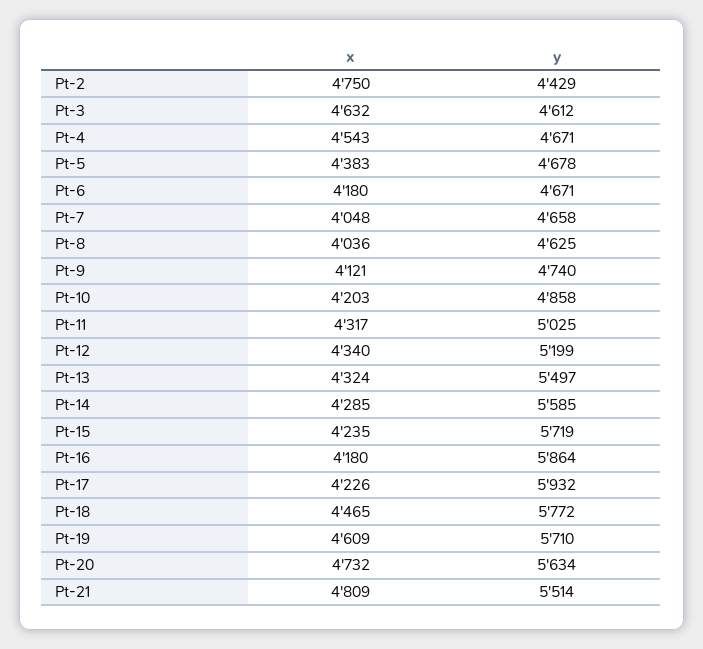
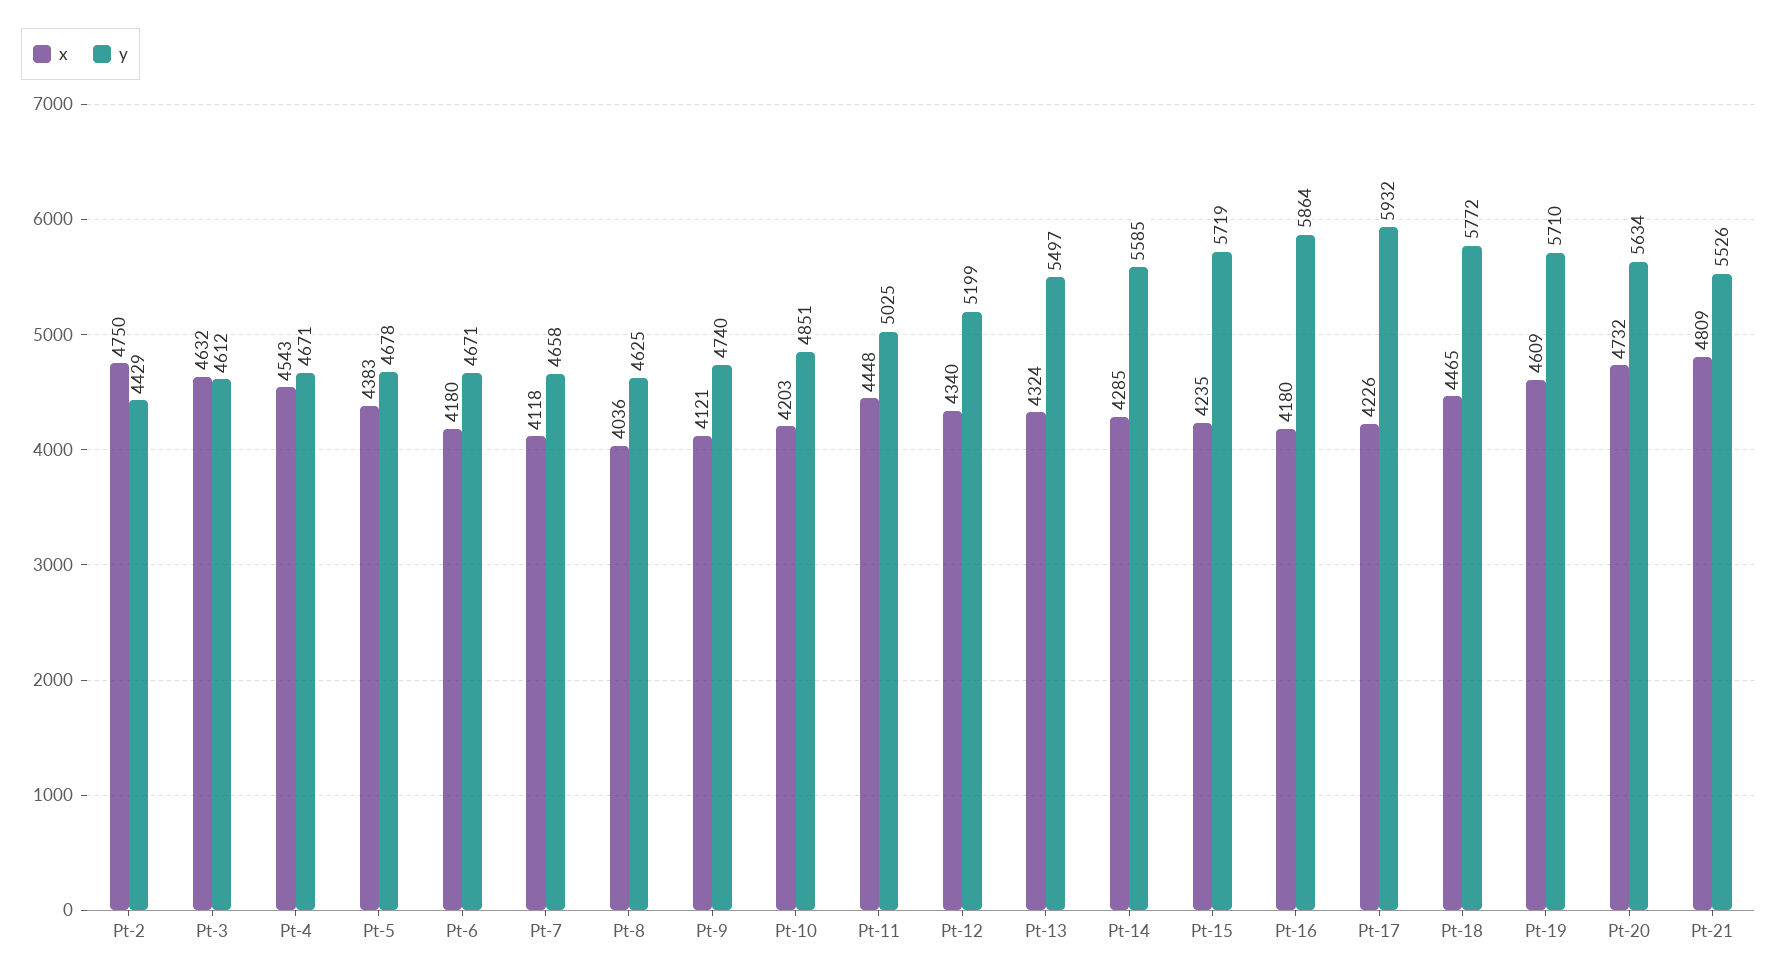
x, Pt-7: 4048 -> 4118
y, Pt-10: 4858 -> 4851
x, Pt-11: 4317 -> 4448
y, Pt-21: 5514 -> 5526

